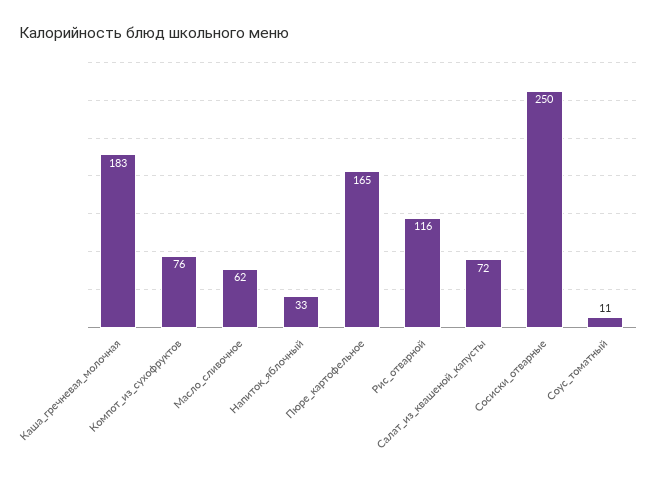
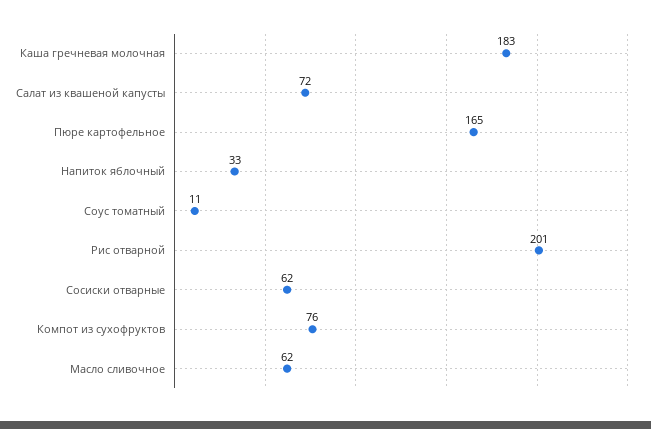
Рис_отварной: 116 -> 201
Сосиски_отварные: 250 -> 62

